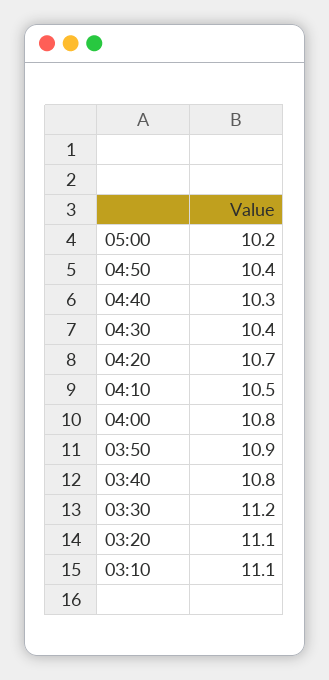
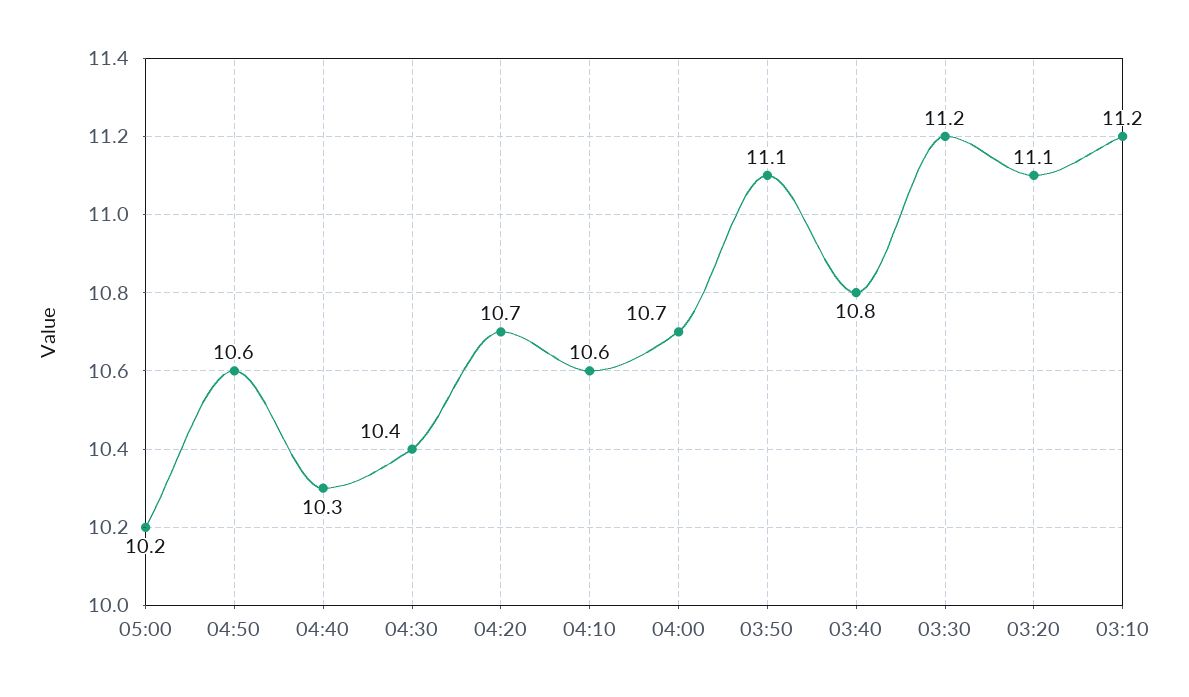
04:50: 10.4 -> 10.6
04:10: 10.5 -> 10.6
04:00: 10.8 -> 10.7
03:50: 10.9 -> 11.1
03:10: 11.1 -> 11.2

